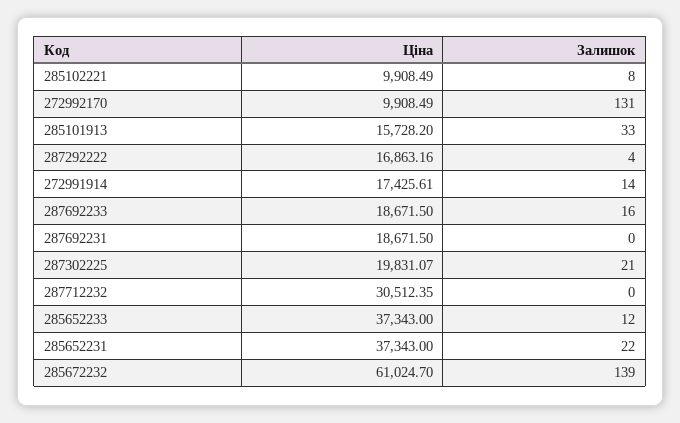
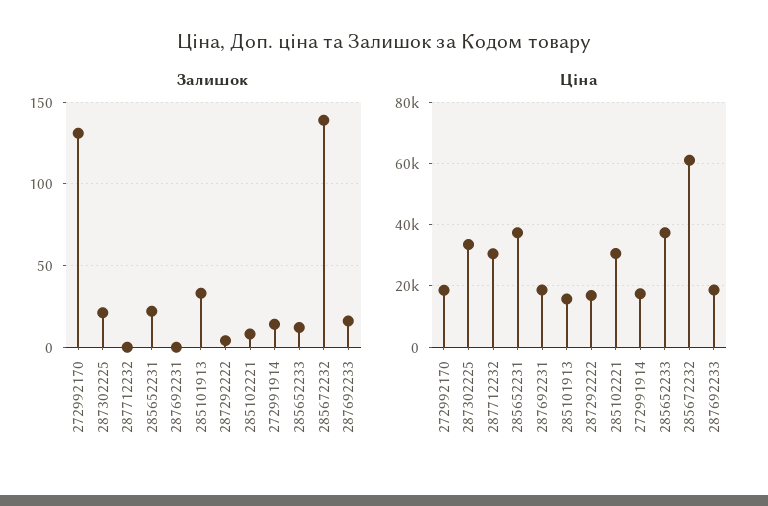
Ціна, 285102221: 9908.49 -> 30000
Ціна, 272992170: 9908.49 -> 18000
Ціна, 287302225: 19831.07 -> 34000

